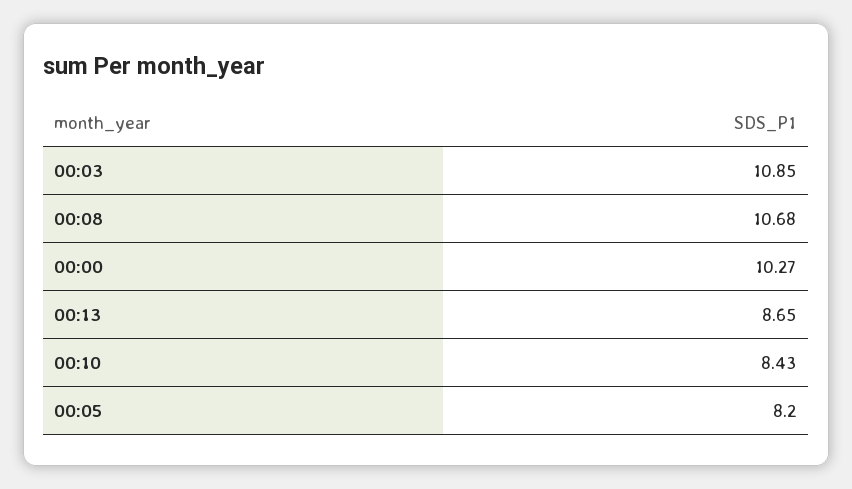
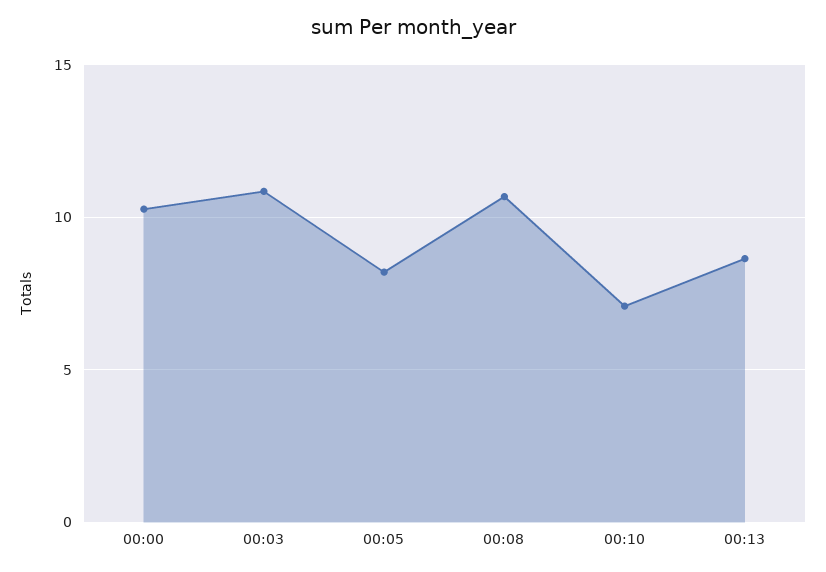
00:10: 8.43 -> 7

